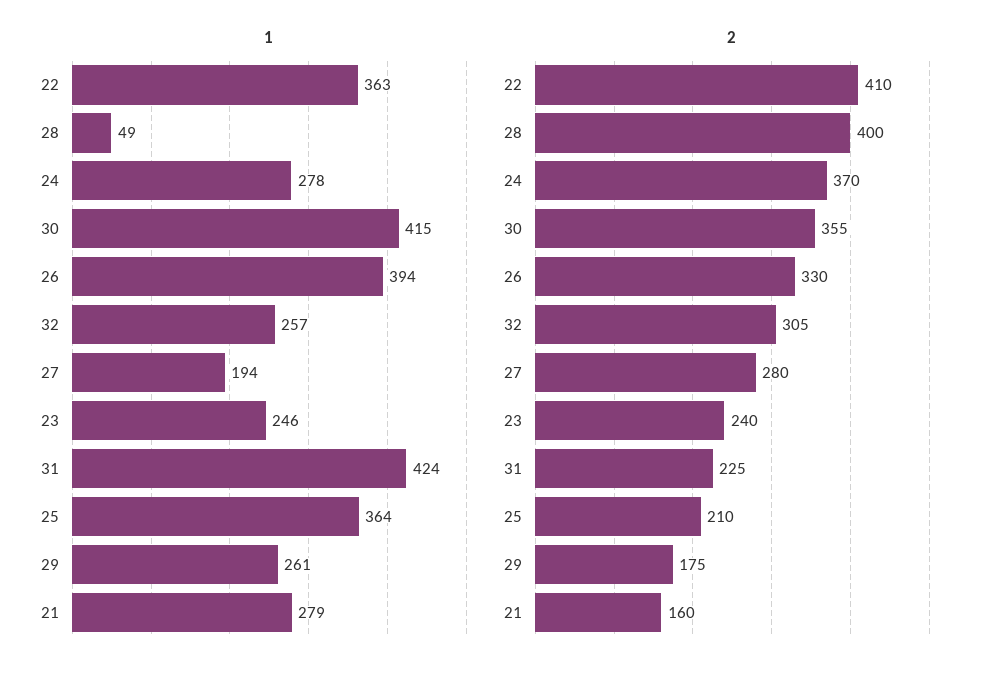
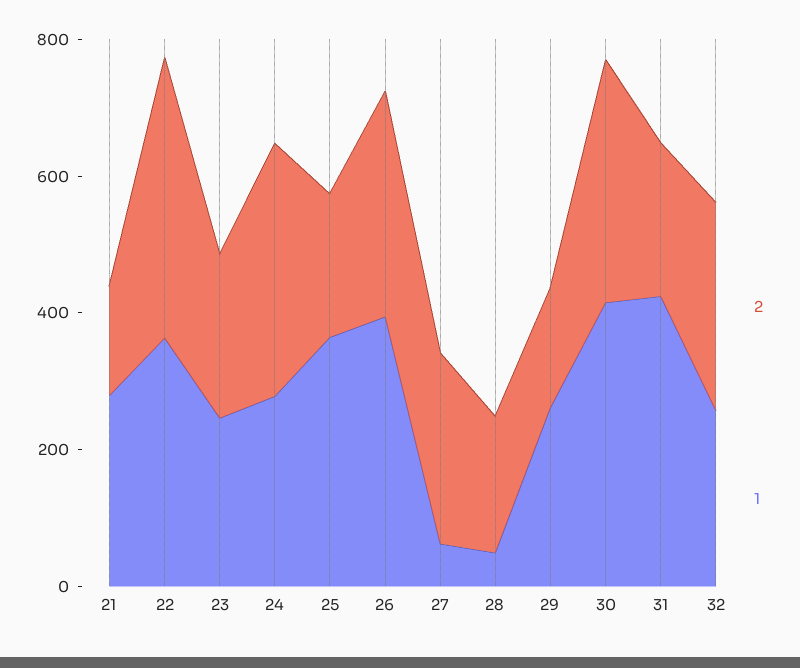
1, 27: 194 -> 50
2, 28: 400 -> 200

